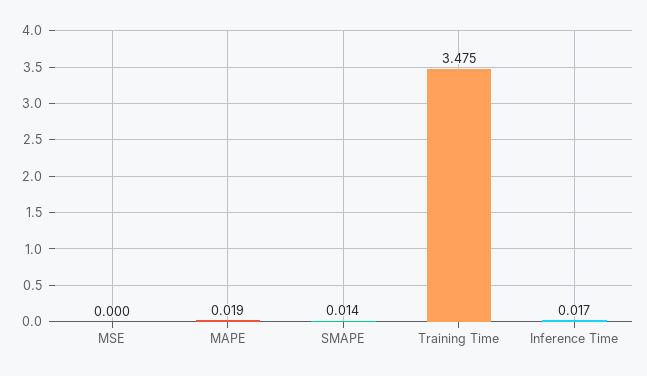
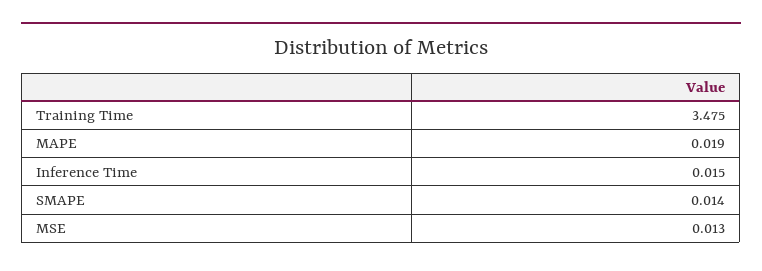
MSE: 0 -> 0.013
Inference Time: 0.017 -> 0.015

